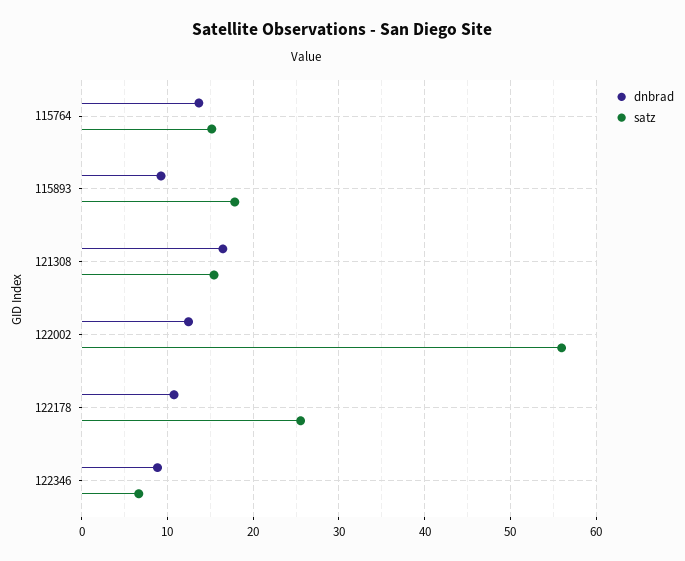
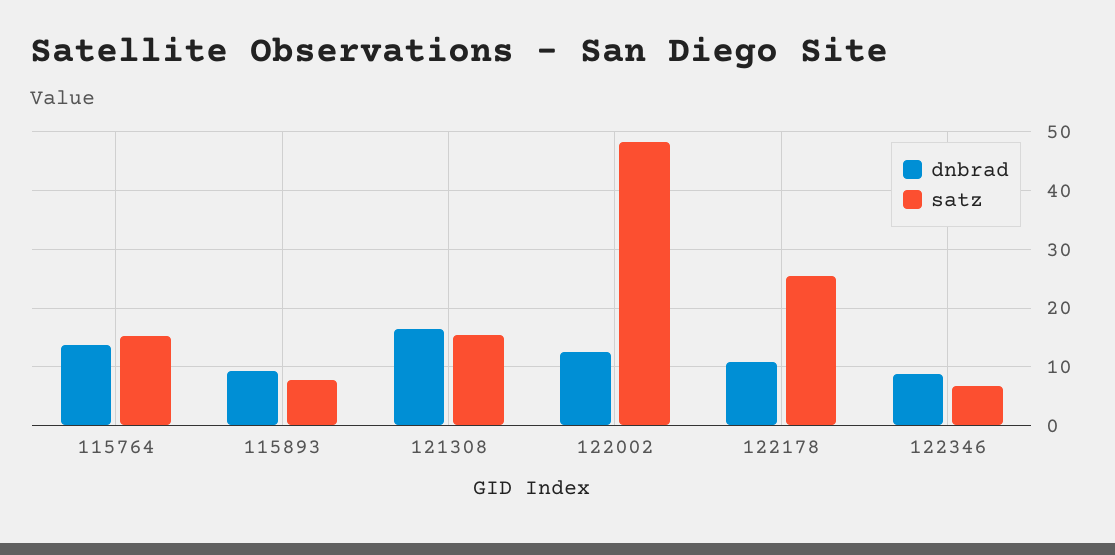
satz, 115893: 18 -> 8
satz, 122002: 56 -> 48

